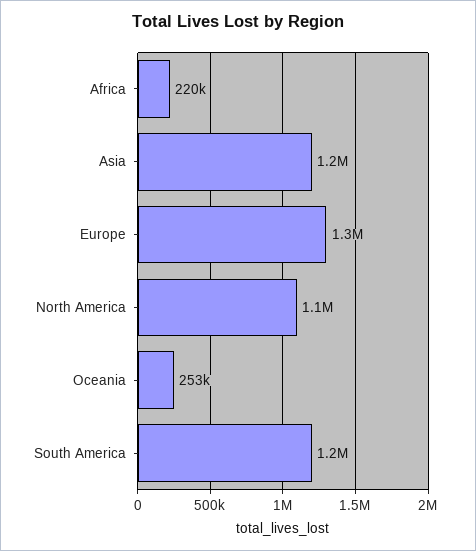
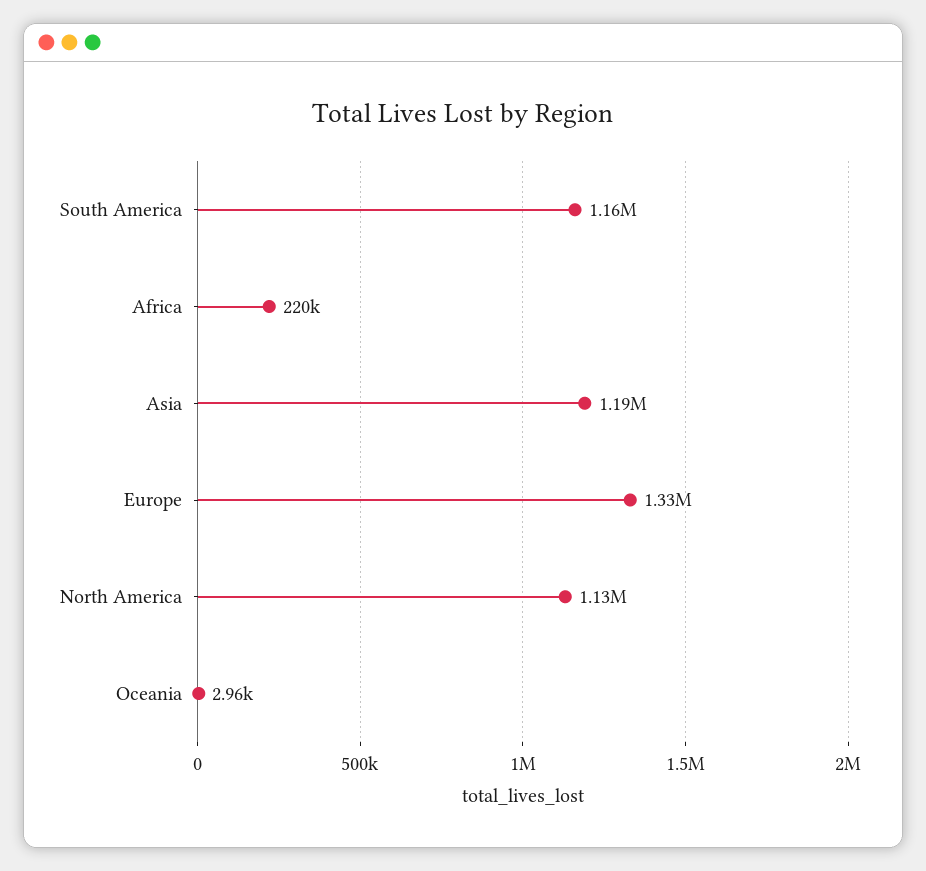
Oceania: 253000 -> 2960

